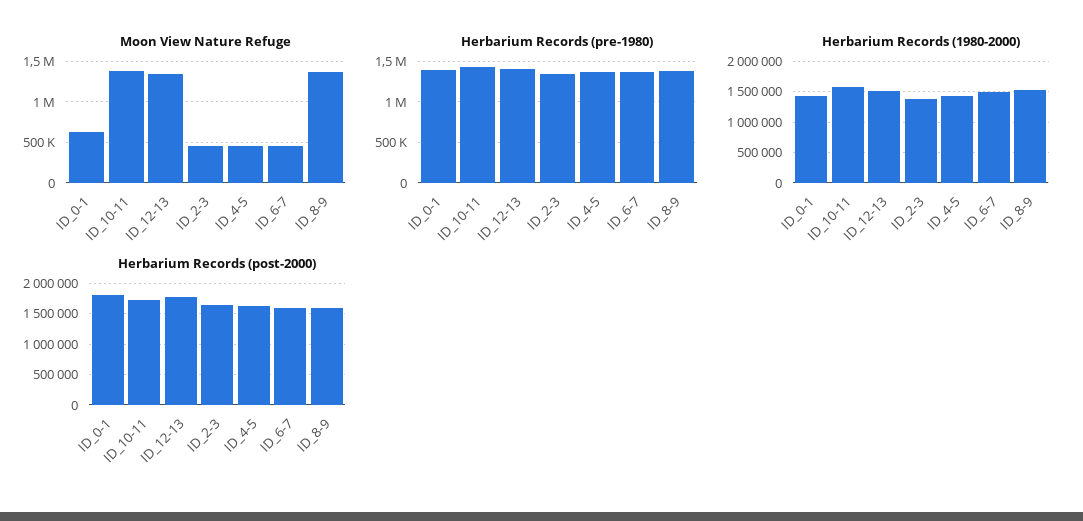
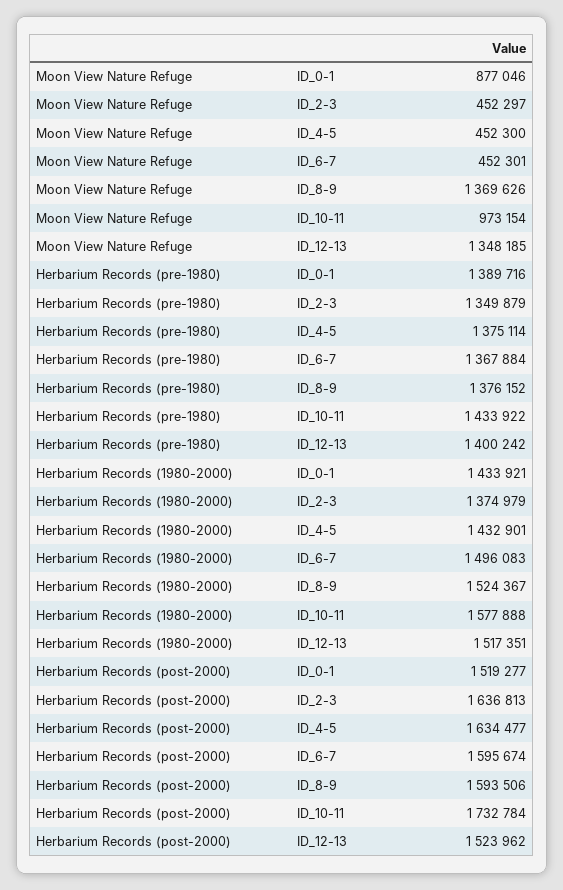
Moon View Nature Refuge, ID_0-1: 600000 -> 877046
Moon View Nature Refuge, ID_10-11: 1400000 -> 973154
Herbarium Records (post-2000), ID_0-1: 1800000 -> 1519277
Herbarium Records (post-2000), ID_12-13: 1800000 -> 1523962

